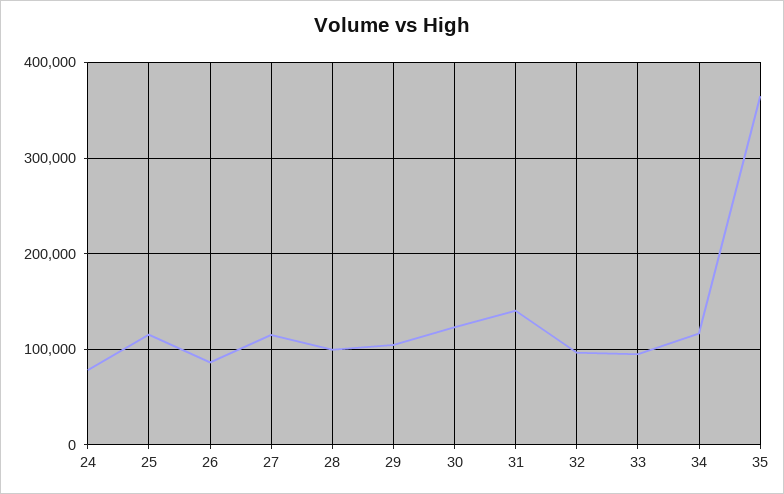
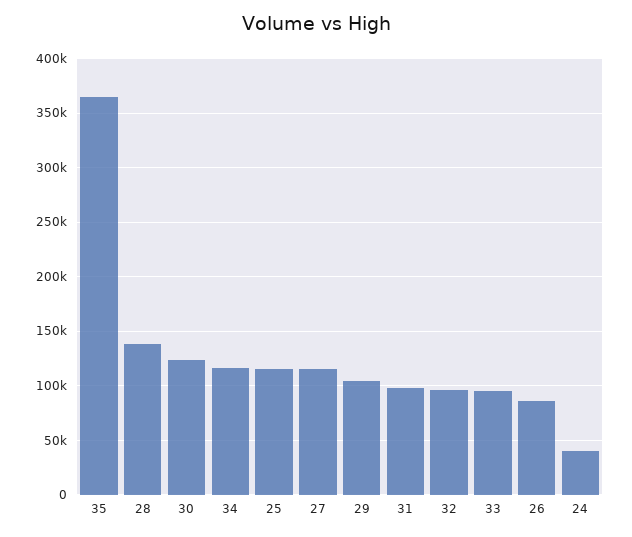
24: 80000 -> 40000
28: 100000 -> 140000
31: 140000 -> 100000

